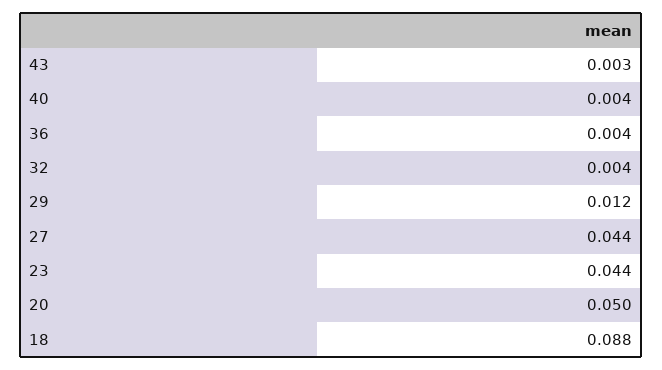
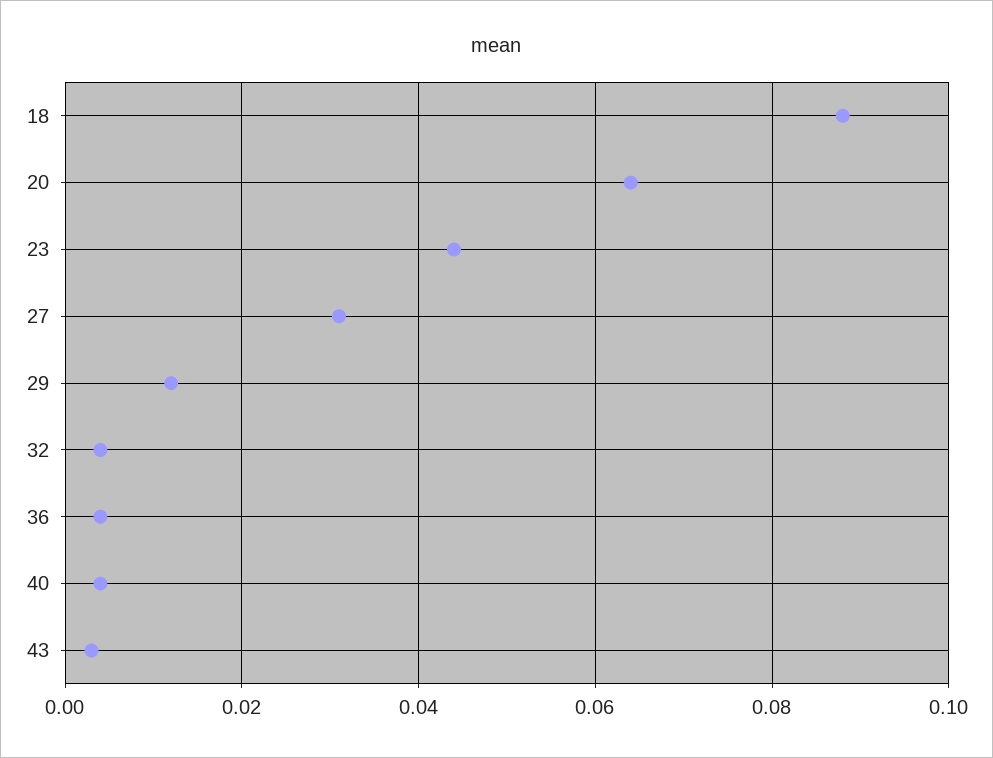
27: 0.044 -> 0.03
20: 0.05 -> 0.065

